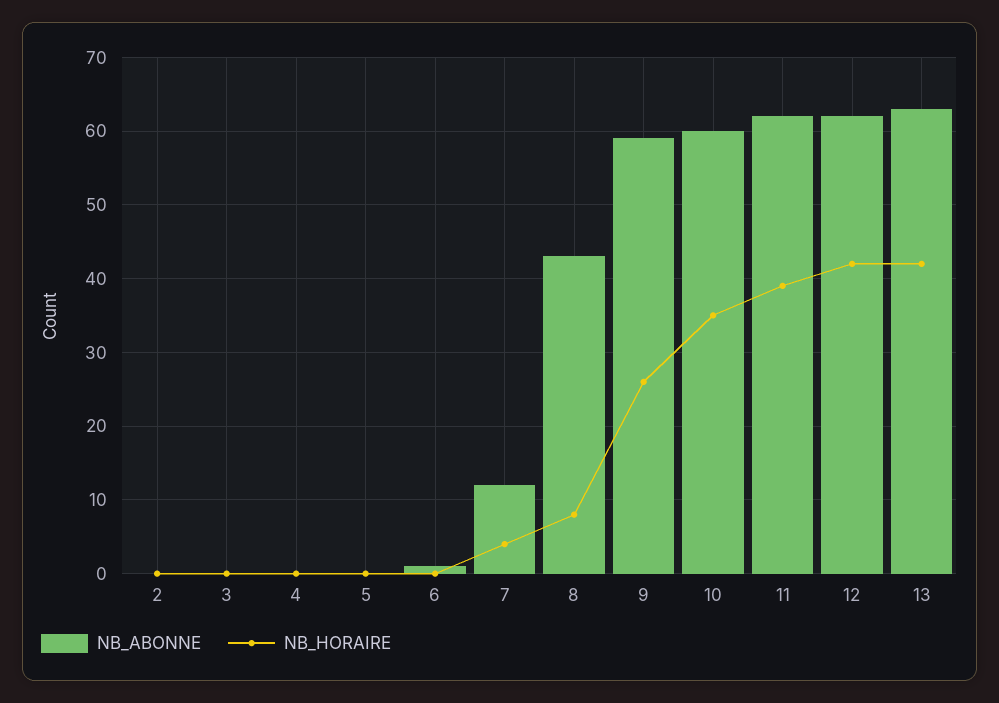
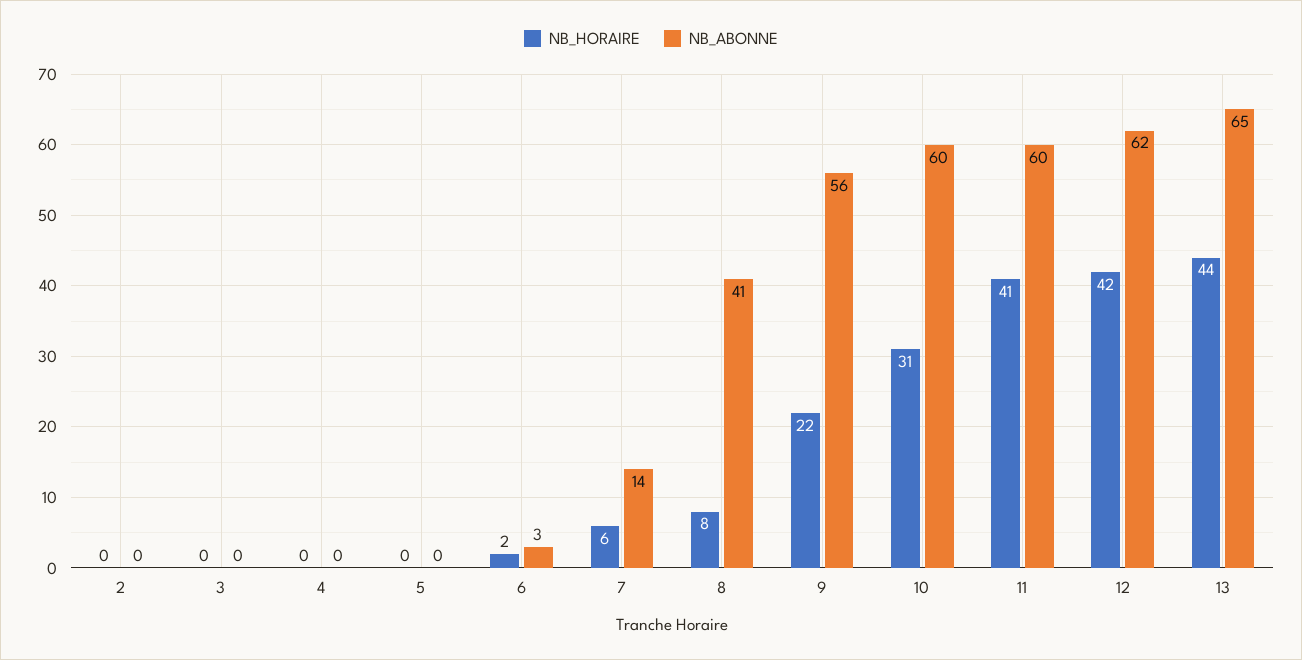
NB_ABONNE, 6: 1 -> 3
NB_HORAIRE, 6: 0 -> 2
NB_ABONNE, 7: 12 -> 14
NB_HORAIRE, 7: 4 -> 6
NB_ABONNE, 8: 43 -> 41
NB_ABONNE, 9: 59 -> 56
NB_HORAIRE, 9: 26 -> 22
NB_HORAIRE, 10: 35 -> 31
NB_ABONNE, 11: 62 -> 60
NB_HORAIRE, 11: 39 -> 41
NB_ABONNE, 13: 63 -> 65
NB_HORAIRE, 13: 42 -> 44

